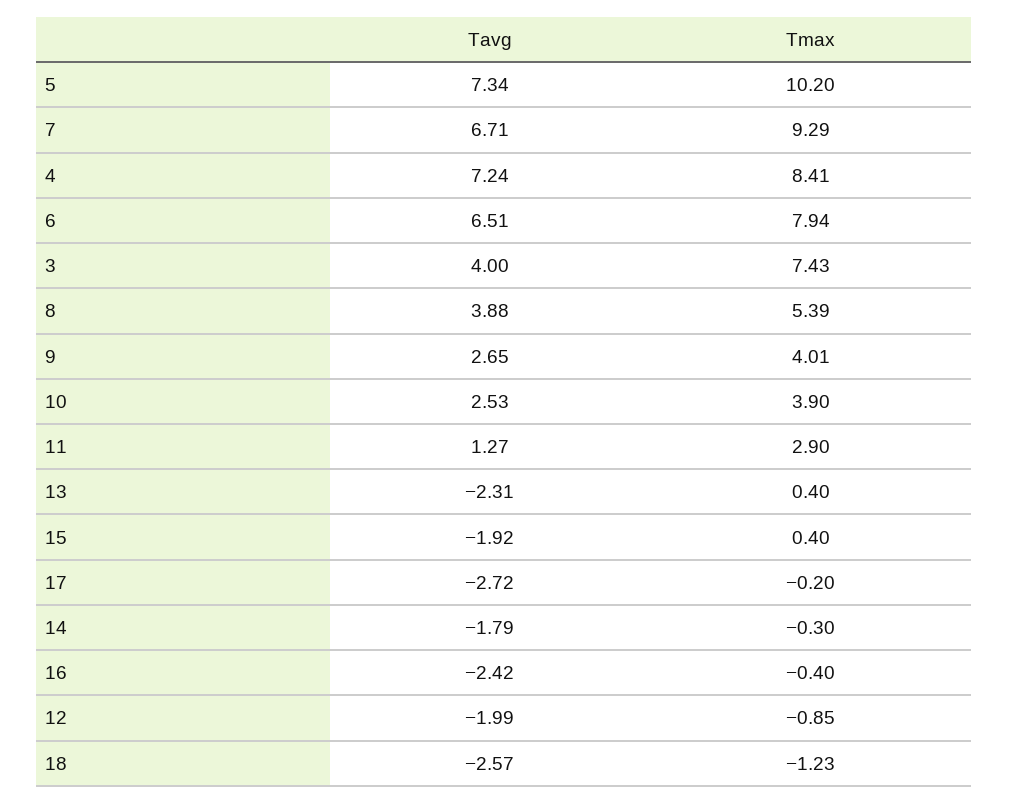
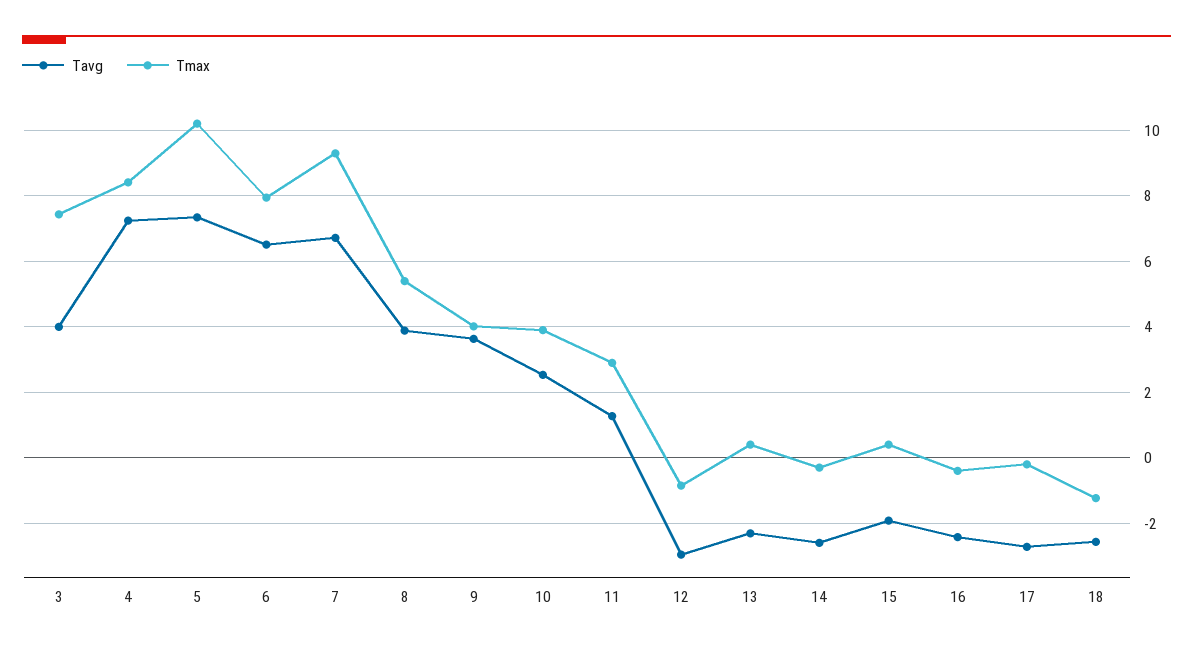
Tavg, 9: 2.65 -> 3.6
Tavg, 14: -1.79 -> -2.6
Tavg, 12: -1.99 -> -3

